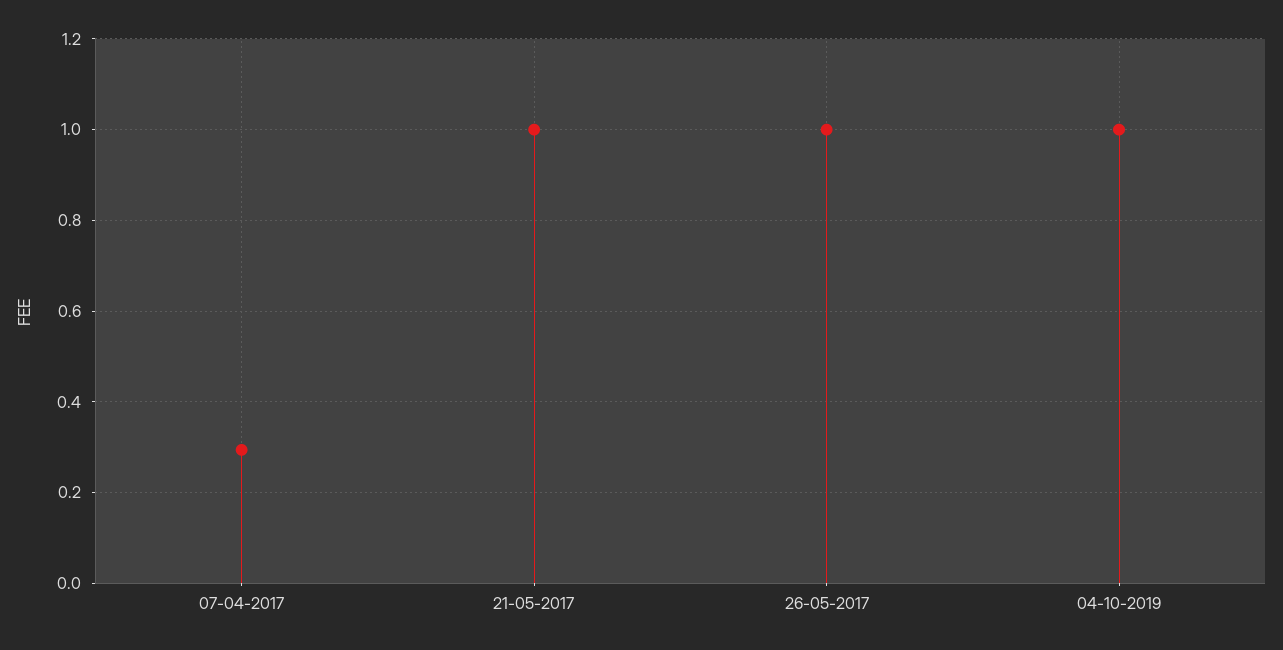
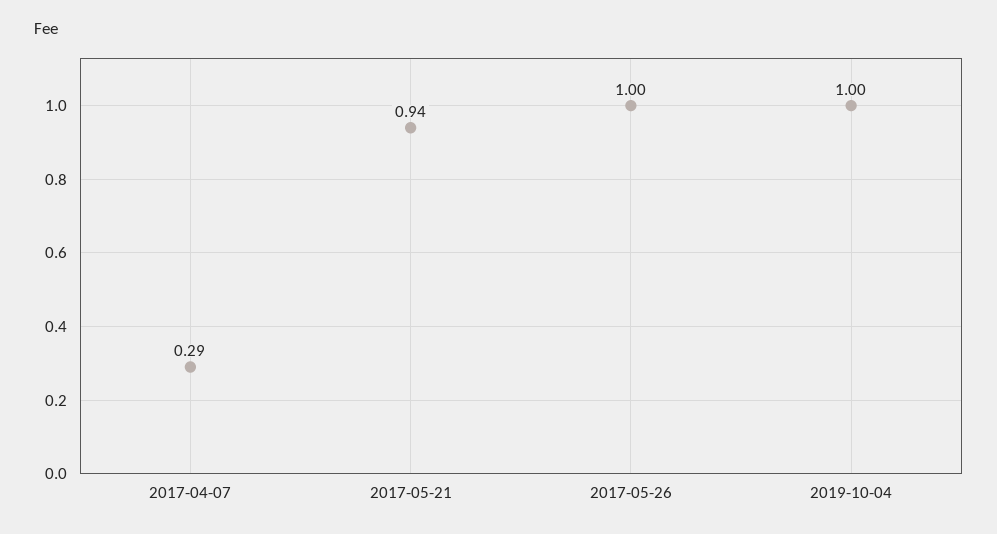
21-05-2017: 1 -> 0.94

